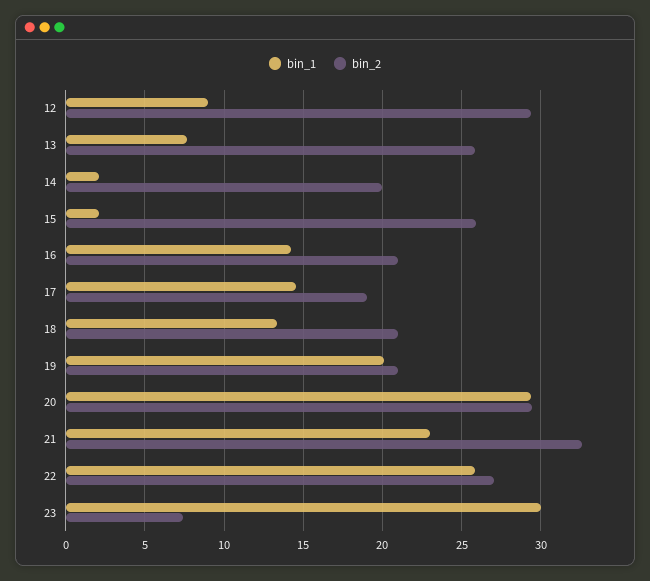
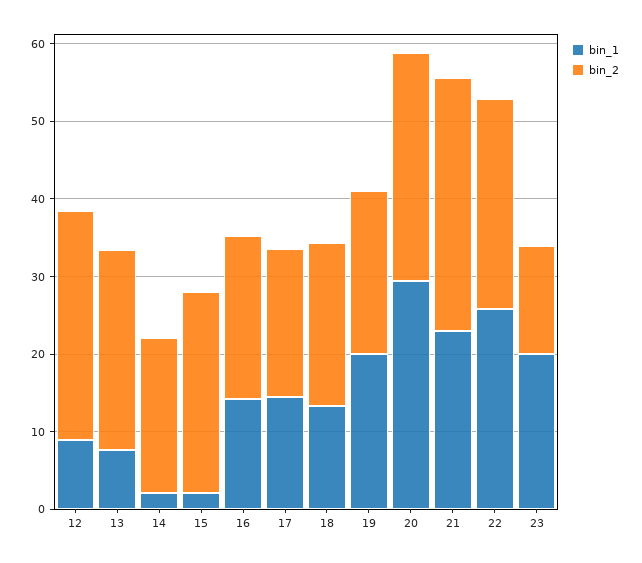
bin_1, 23: 30 -> 20
bin_2, 23: 7.5 -> 14

